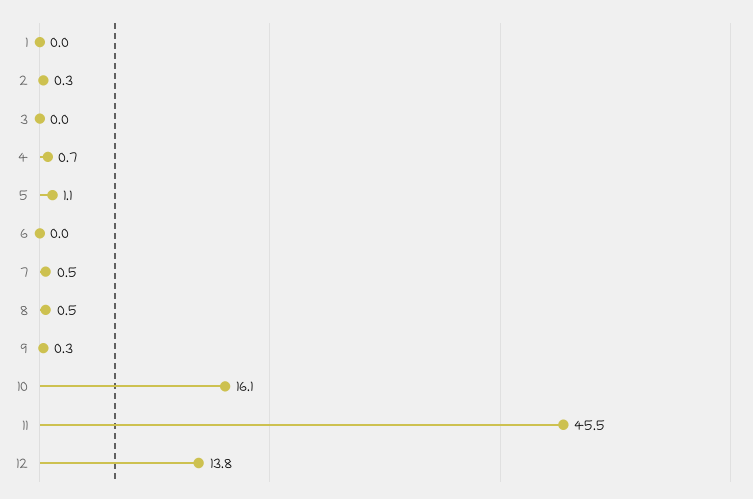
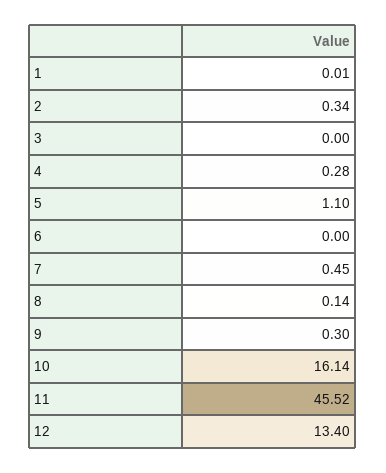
4: 0.7 -> 0.28
8: 0.5 -> 0.14
12: 13.8 -> 13.4

